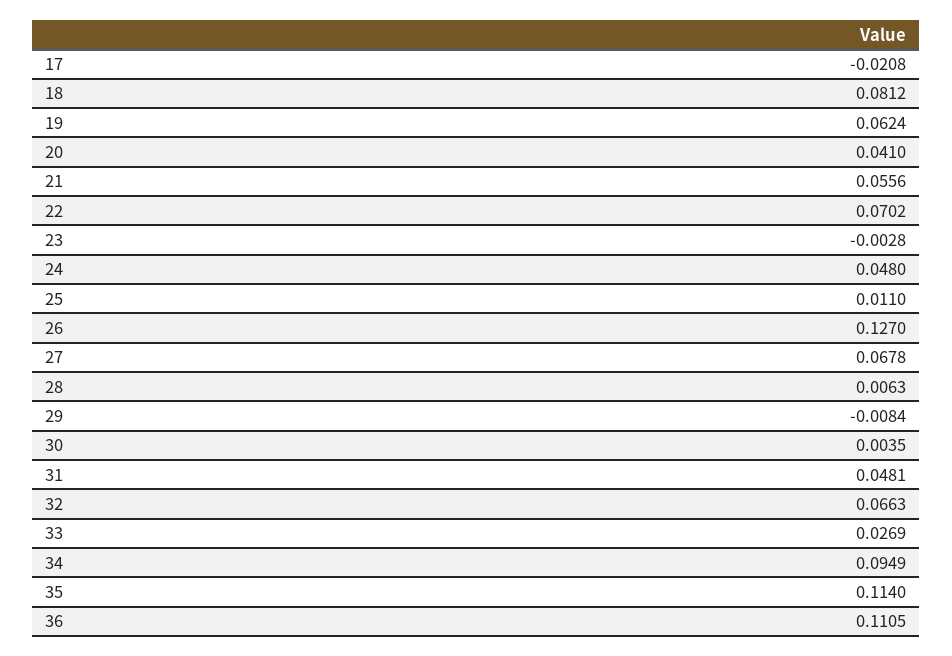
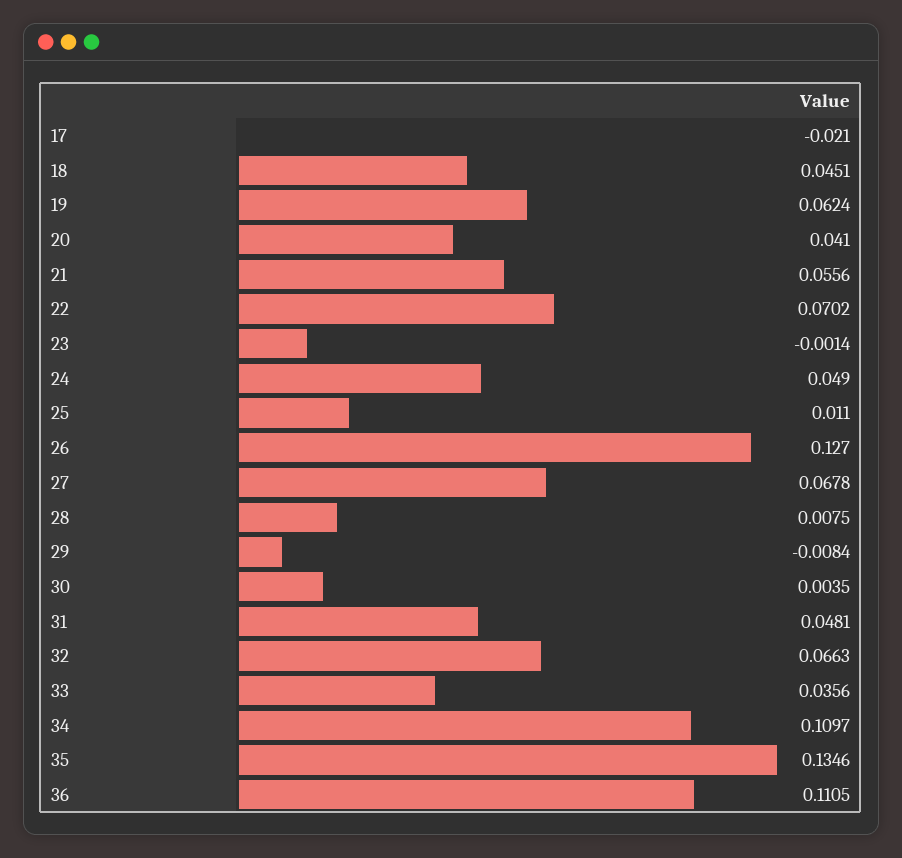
17: -0.0208 -> -0.021
18: 0.0812 -> 0.0451
23: -0.0028 -> -0.0014
24: 0.048 -> 0.049
28: 0.0063 -> 0.0075
33: 0.0269 -> 0.0356
34: 0.0949 -> 0.1097
35: 0.114 -> 0.1346

